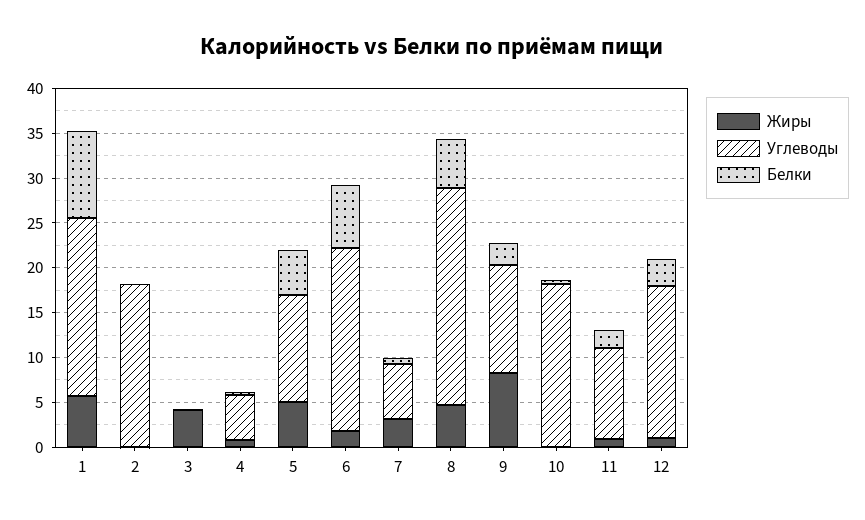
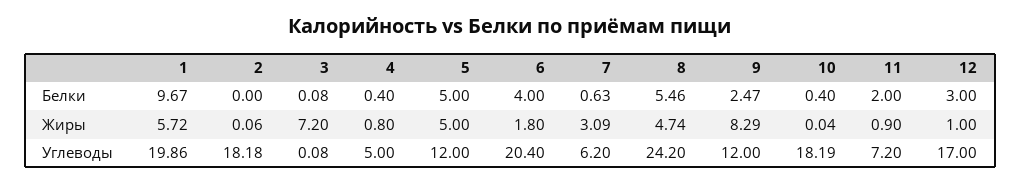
Жиры, 3: 4 -> 7.2
Белки, 6: 7 -> 4
Углеводы, 11: 10 -> 7.2

